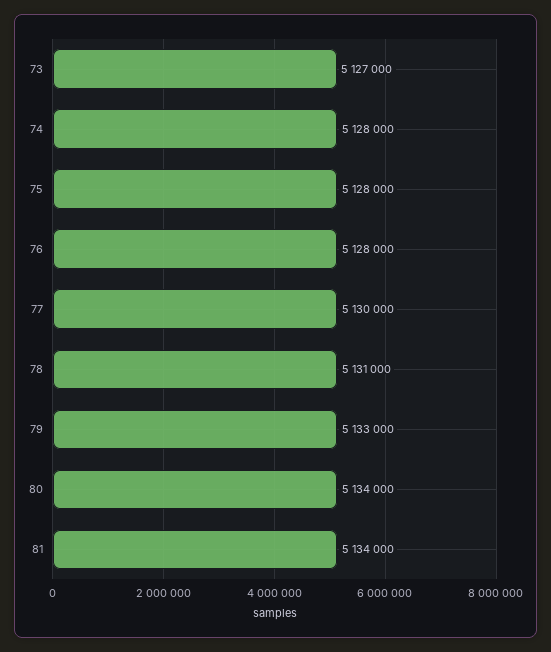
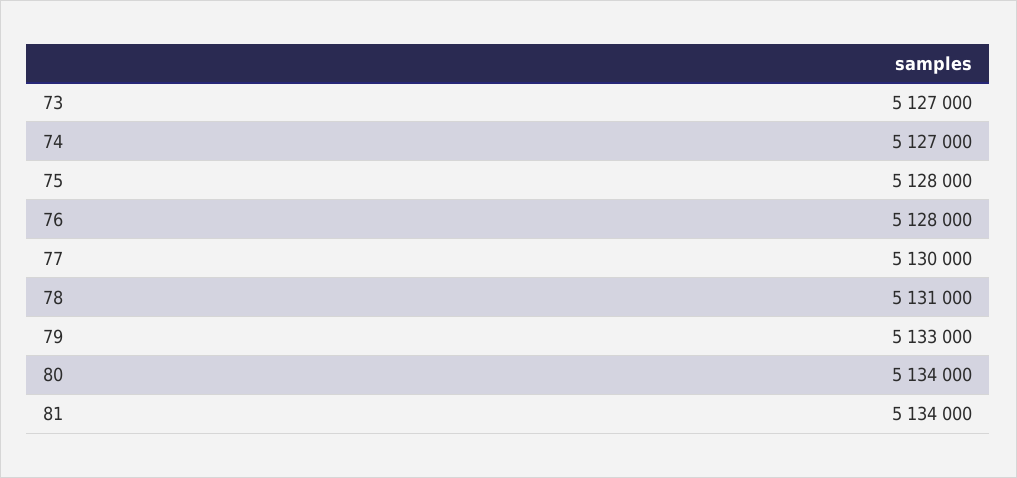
74: 5128000 -> 5127000

